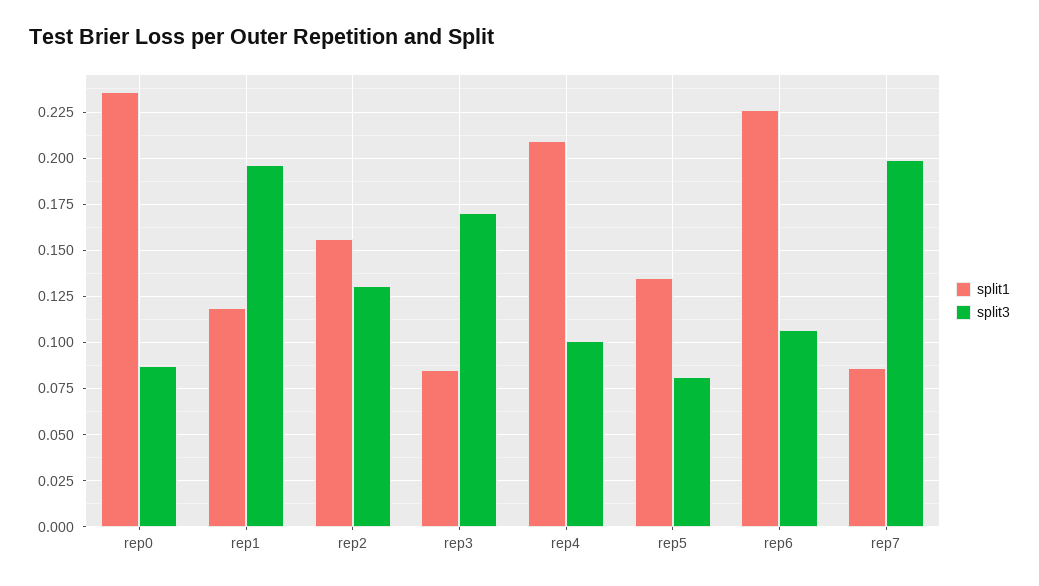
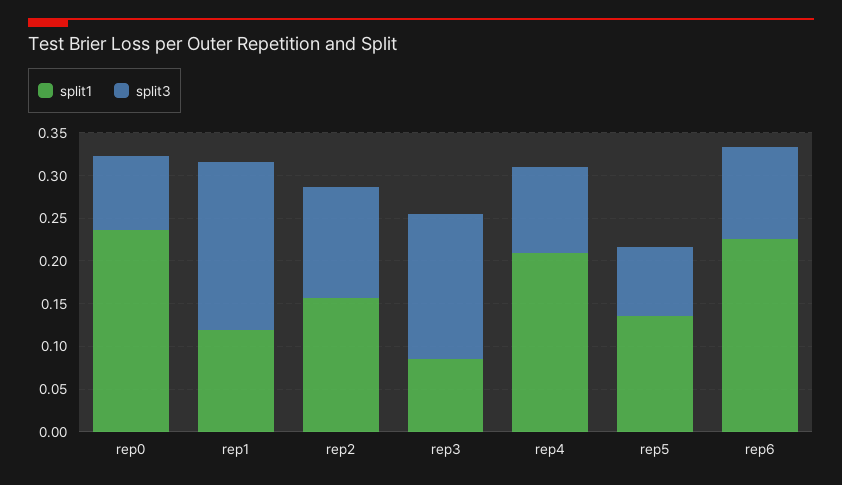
split1, rep7: 0.085 -> none
split3, rep7: 0.2 -> none

